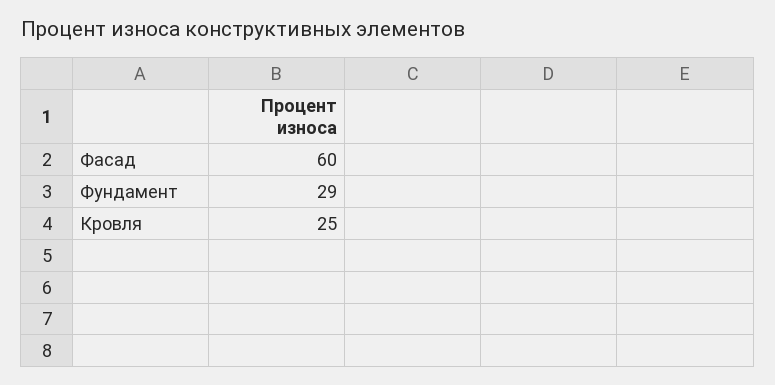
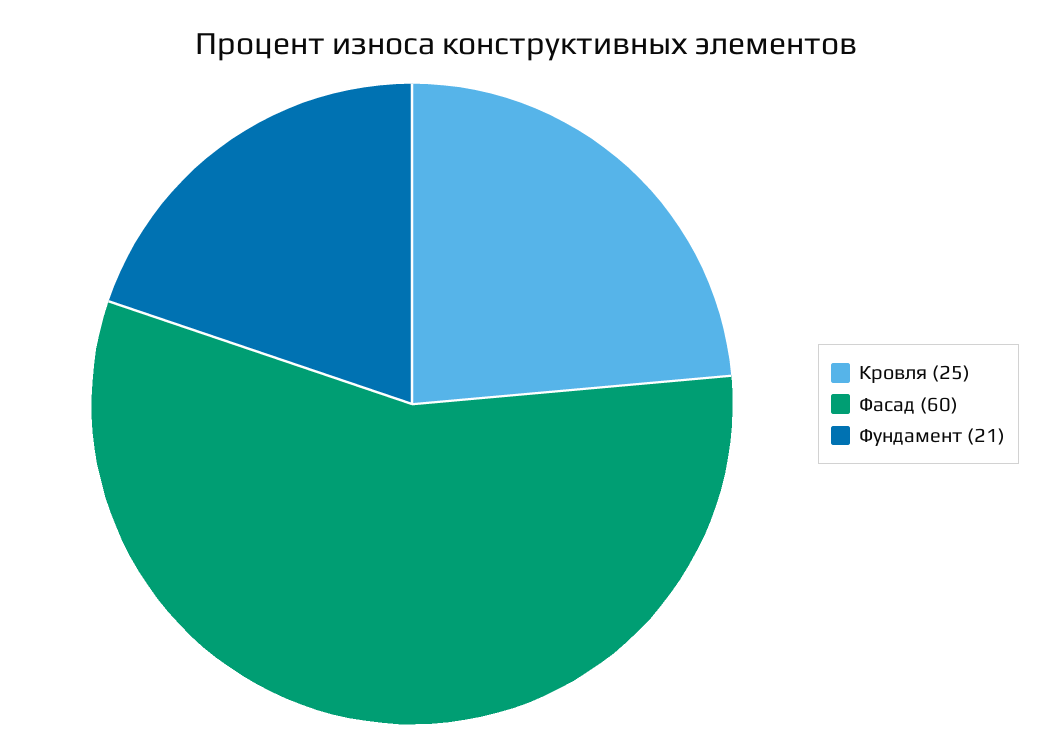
Фундамент: 29 -> 21

